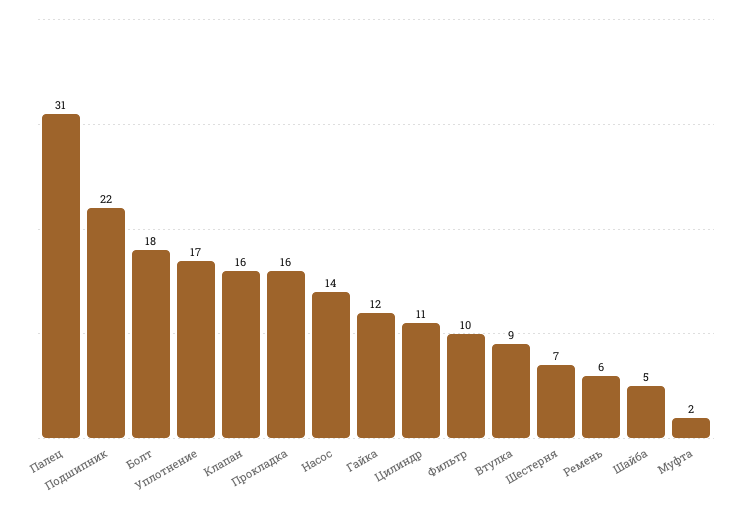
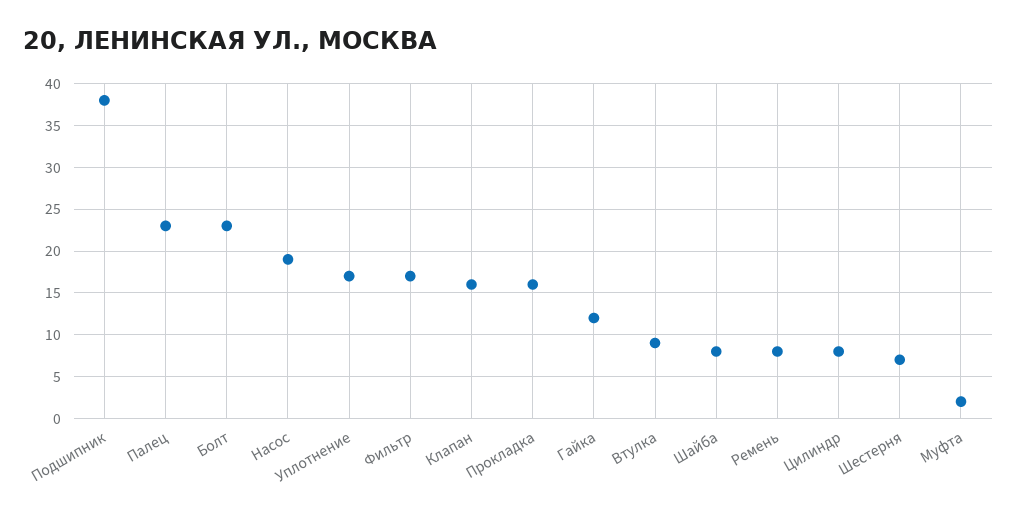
Палец: 31 -> 23
Подшипник: 22 -> 38
Болт: 18 -> 23
Насос: 14 -> 19
Цилиндр: 11 -> 8
Фильтр: 10 -> 17
Ремень: 6 -> 8
Шайба: 5 -> 8

